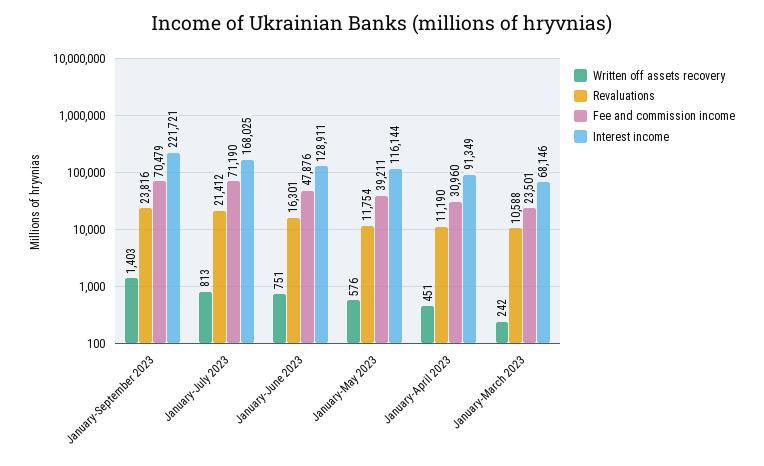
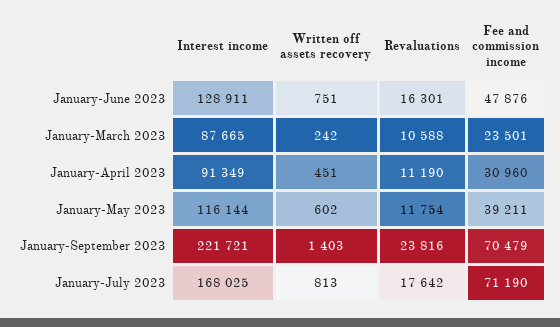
Revaluations, January-July 2023: 21412 -> 17642
Written off assets recovery, January-May 2023: 576 -> 602
Interest income, January-March 2023: 68146 -> 87665

